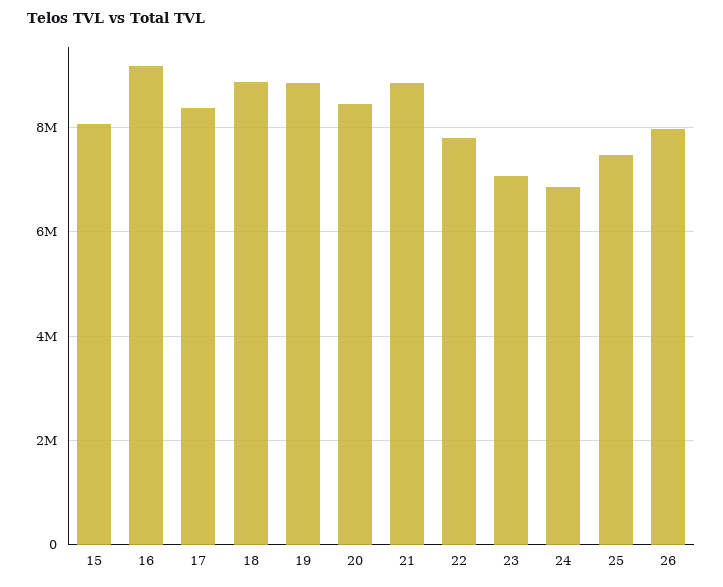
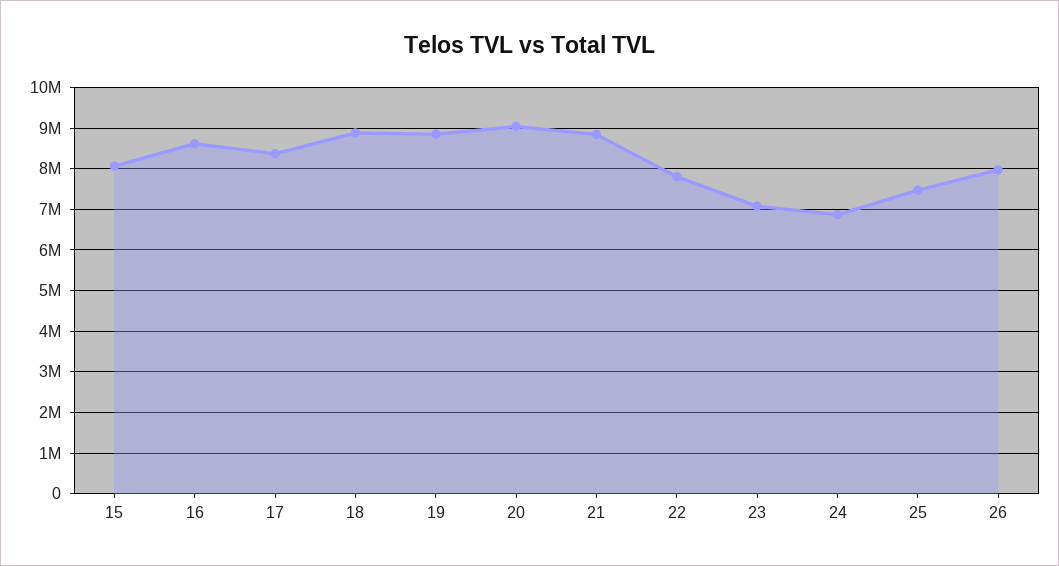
16: 9200000 -> 8600000
20: 8400000 -> 9000000

